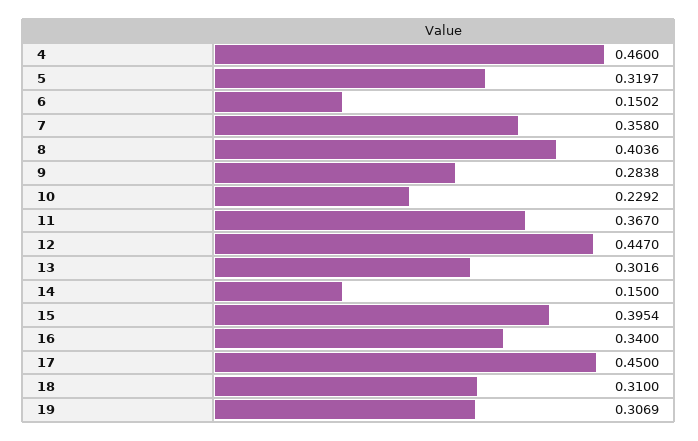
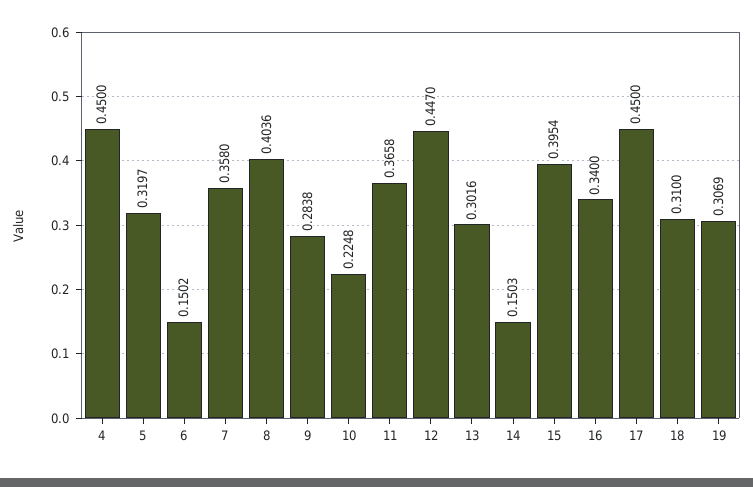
4: 0.46 -> 0.45
10: 0.2292 -> 0.2248
11: 0.367 -> 0.3658
14: 0.15 -> 0.1503

